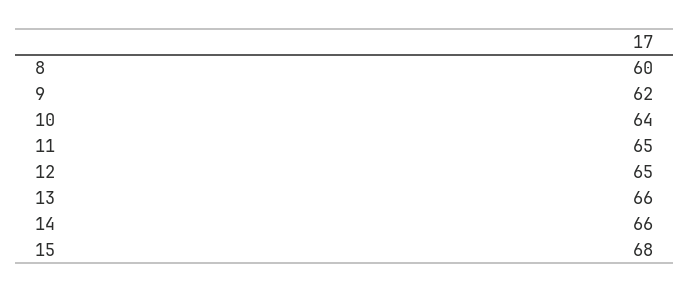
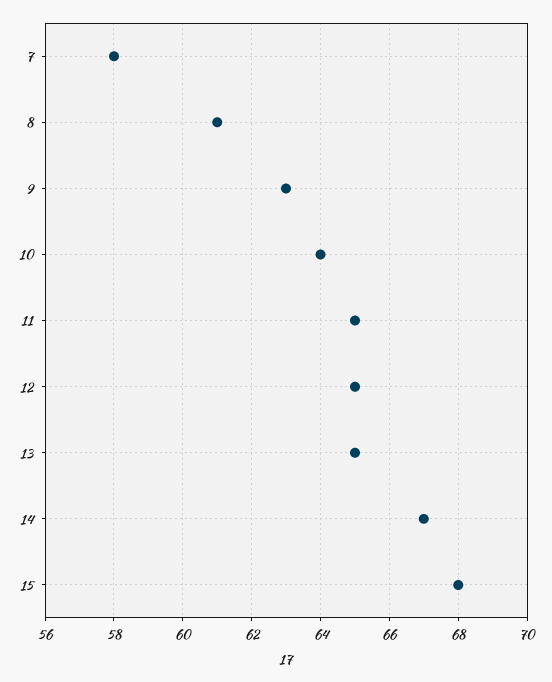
8: 60 -> 61
9: 62 -> 63
13: 66 -> 65
14: 66 -> 67
7: none -> 58

